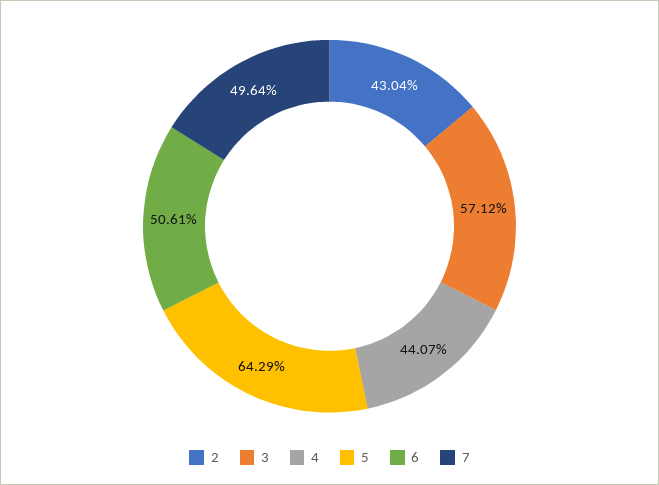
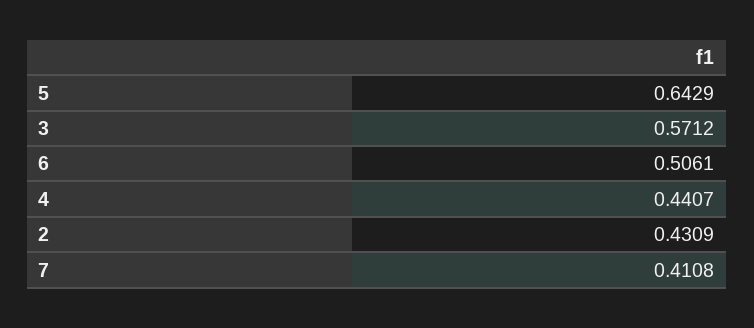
2: 0.4304 -> 0.4309
7: 0.4964 -> 0.4108

